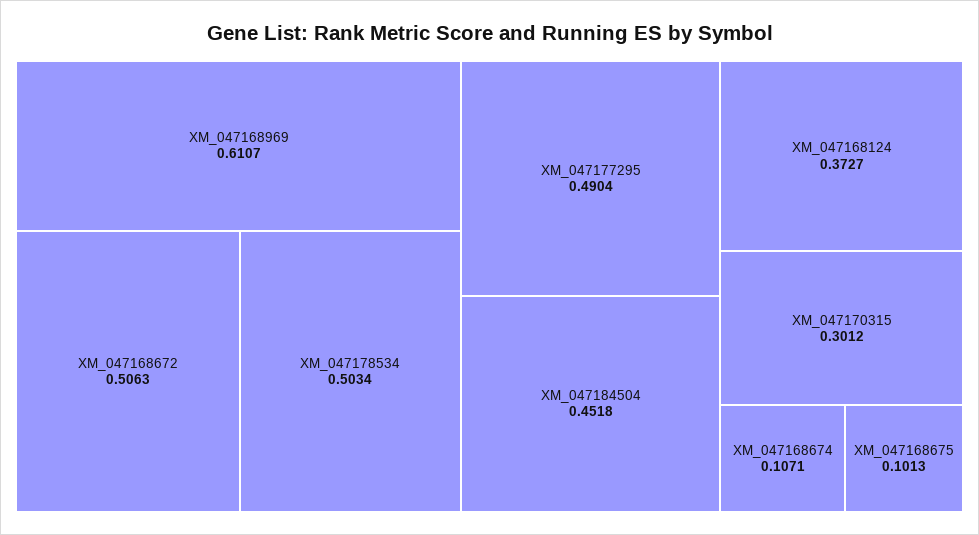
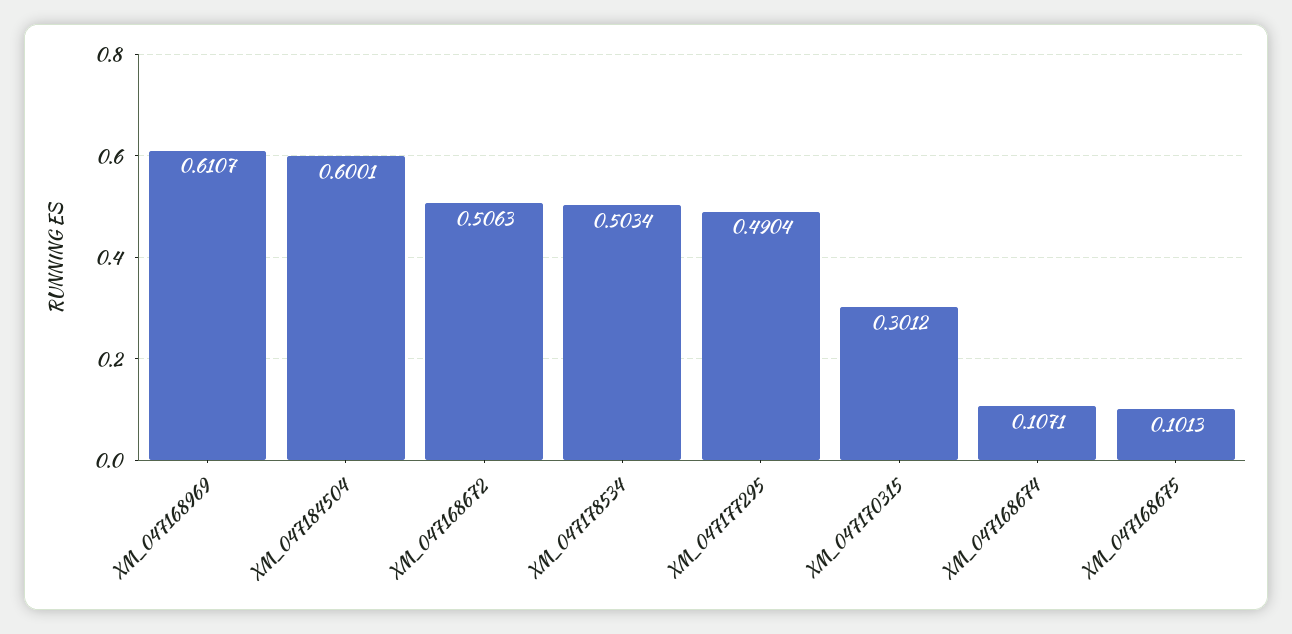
XM_047184504: 0.4518 -> 0.6001
XM_047168124: 0.3727 -> none

